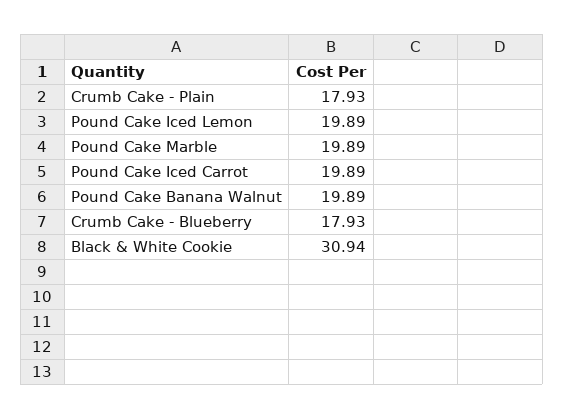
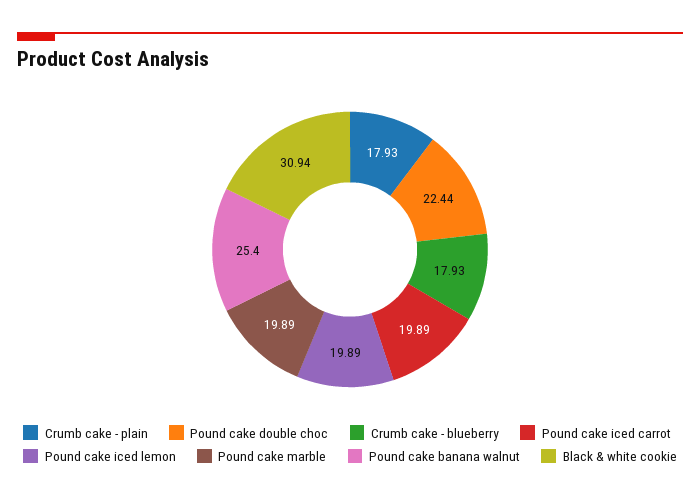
Pound Cake Banana Walnut: 19.89 -> 25.4
Pound cake double choc: none -> 22.44

